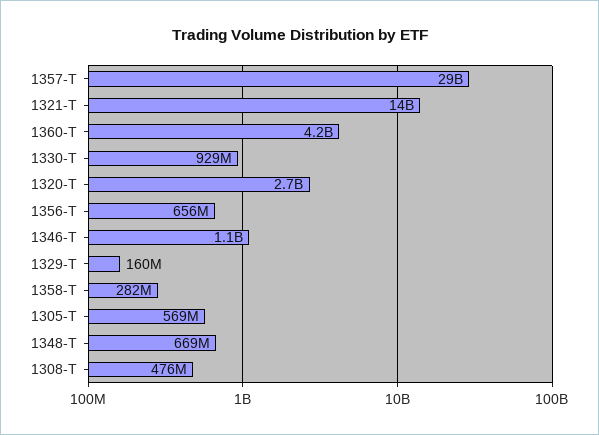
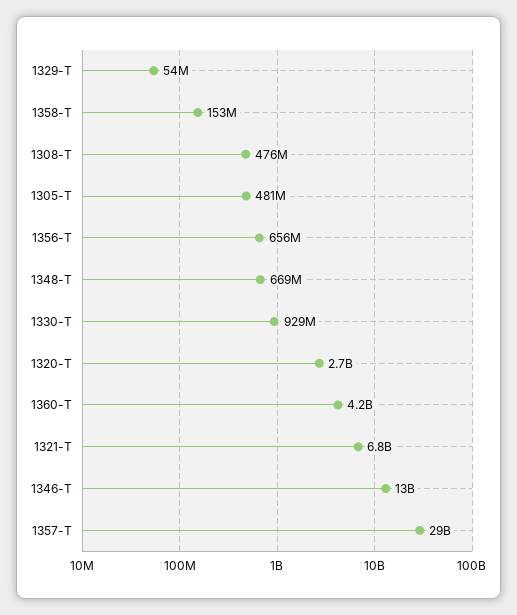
1321-T: 14000000000 -> 6800000000
1346-T: 1100000000 -> 13000000000
1329-T: 160000000 -> 54000000
1358-T: 282000000 -> 153000000
1305-T: 569000000 -> 481000000

